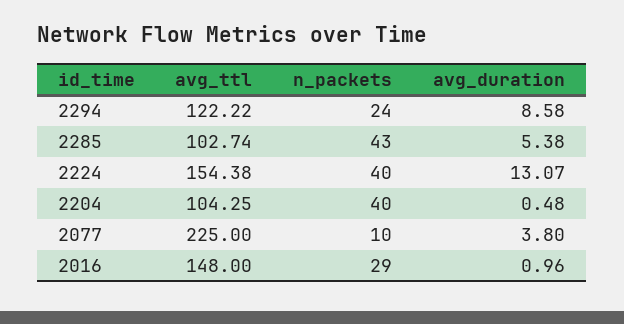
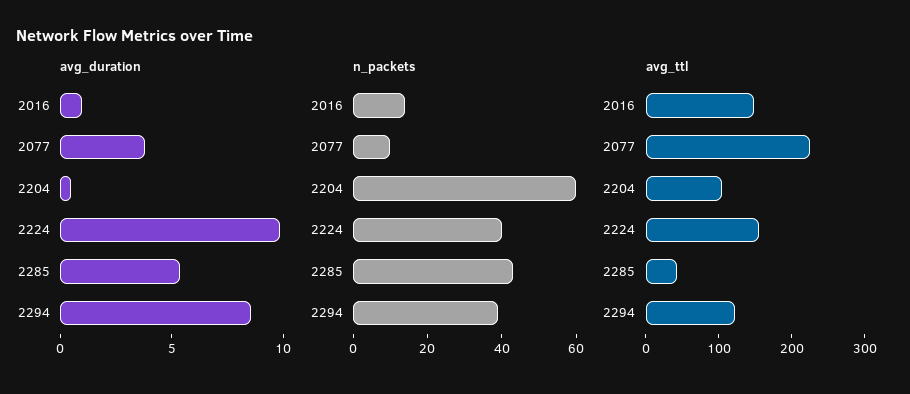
n_packets, 2294: 24 -> 40
avg_ttl, 2285: 102.74 -> 40
avg_duration, 2224: 13.07 -> 10
n_packets, 2204: 40 -> 60
n_packets, 2016: 29 -> 15

